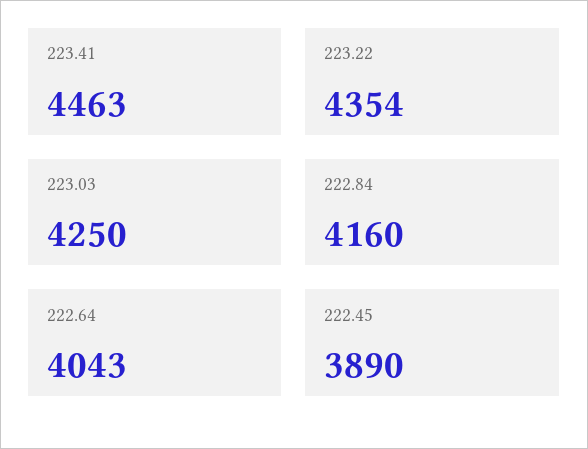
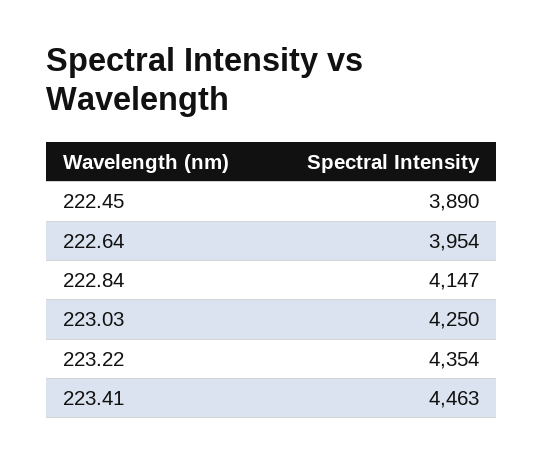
222.84: 4160 -> 4147
222.64: 4043 -> 3954

